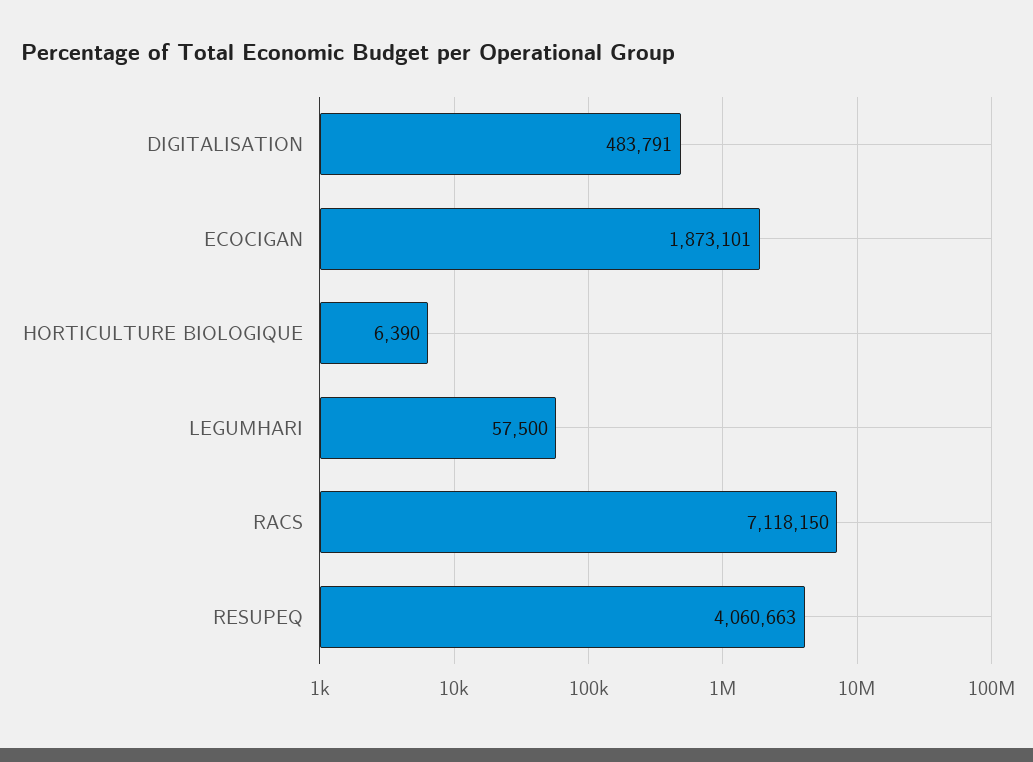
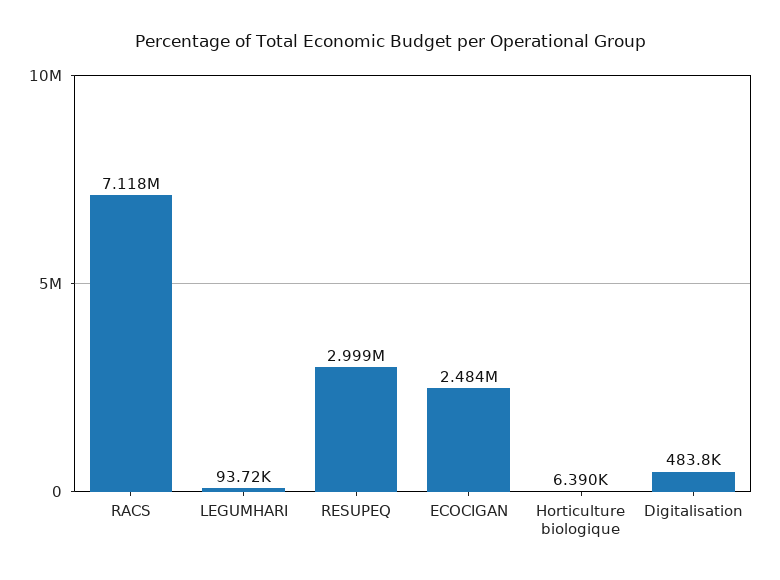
ECOCIGAN: 1873101 -> 2484000
LEGUMHARI: 57500 -> 93720
RESUPEQ: 4060663 -> 2999000

